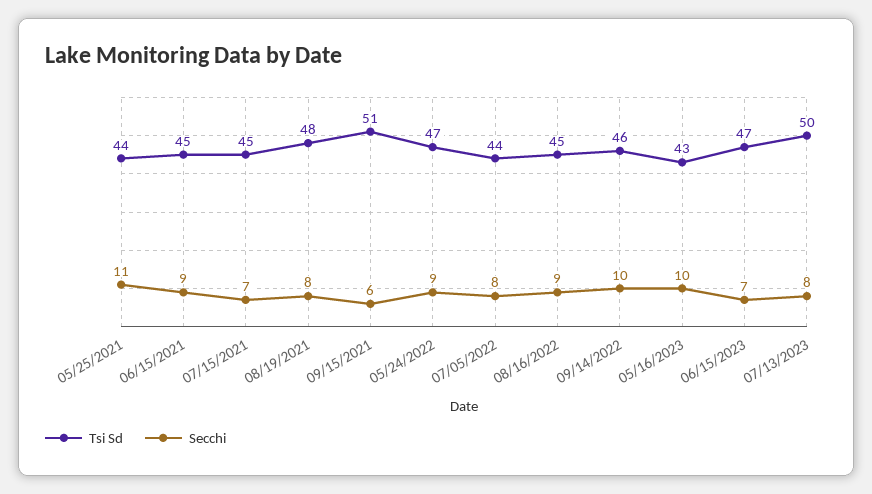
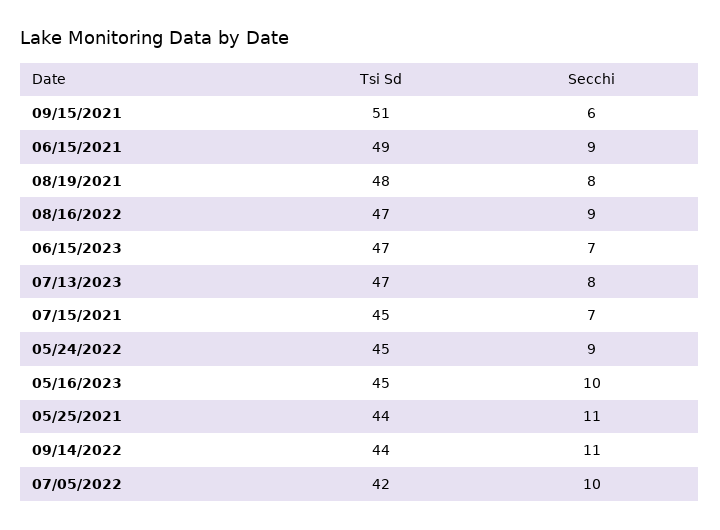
Tsi Sd, 06/15/2021: 45 -> 49
Tsi Sd, 05/24/2022: 47 -> 45
Tsi Sd, 07/05/2022: 44 -> 42
Secchi, 07/05/2022: 8 -> 10
Tsi Sd, 08/16/2022: 45 -> 47
Tsi Sd, 09/14/2022: 46 -> 44
Secchi, 09/14/2022: 10 -> 11
Tsi Sd, 05/16/2023: 43 -> 45
Tsi Sd, 07/13/2023: 50 -> 47

